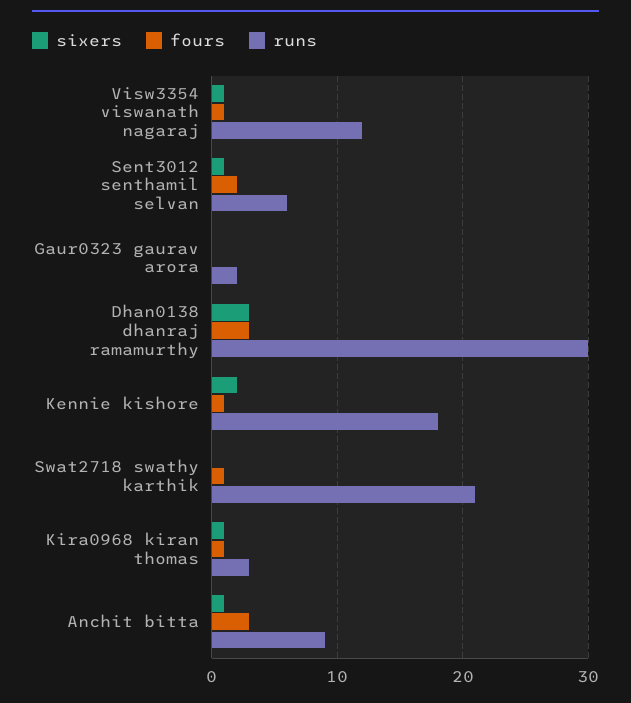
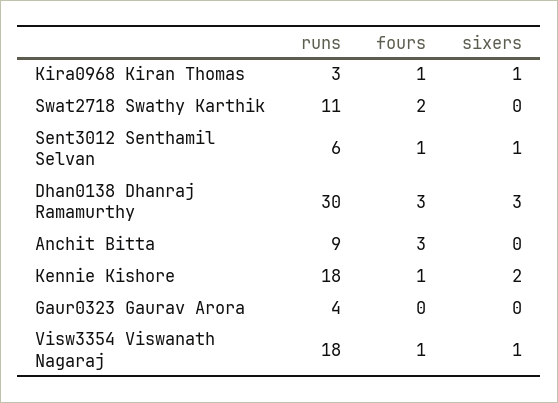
runs, Visw3354 viswanath nagaraj: 12 -> 18
fours, Sent3012 senthamil selvan: 2 -> 1
runs, Gaur0323 gaurav arora: 2 -> 4
fours, Swat2718 swathy karthik: 1 -> 2
runs, Swat2718 swathy karthik: 21 -> 11
sixers, Anchit bitta: 1 -> 0

